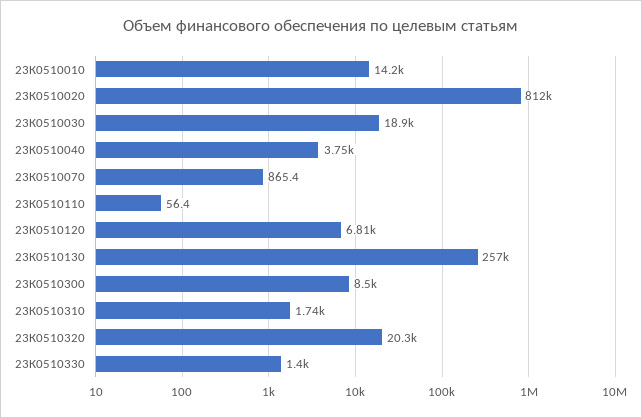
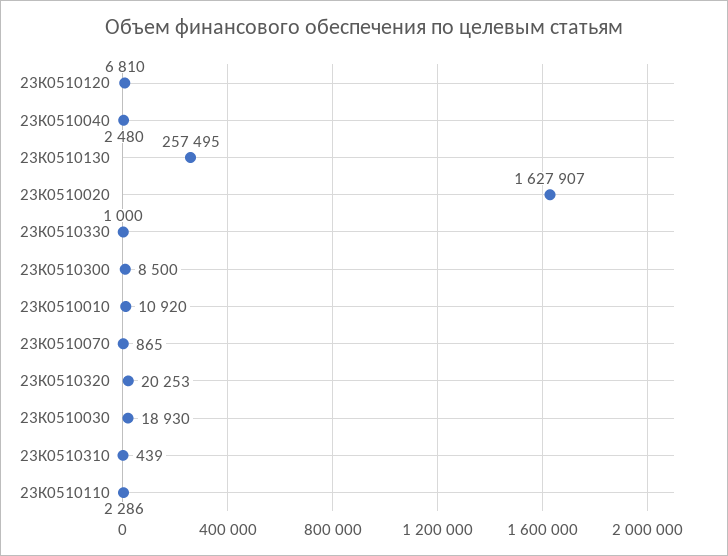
23К0510010: 14200 -> 10920
23К0510020: 812000 -> 1627907
23К0510040: 3750 -> 2480
23К0510110: 56.4 -> 2286
23К0510310: 1740 -> 439
23К0510330: 1400 -> 1000

